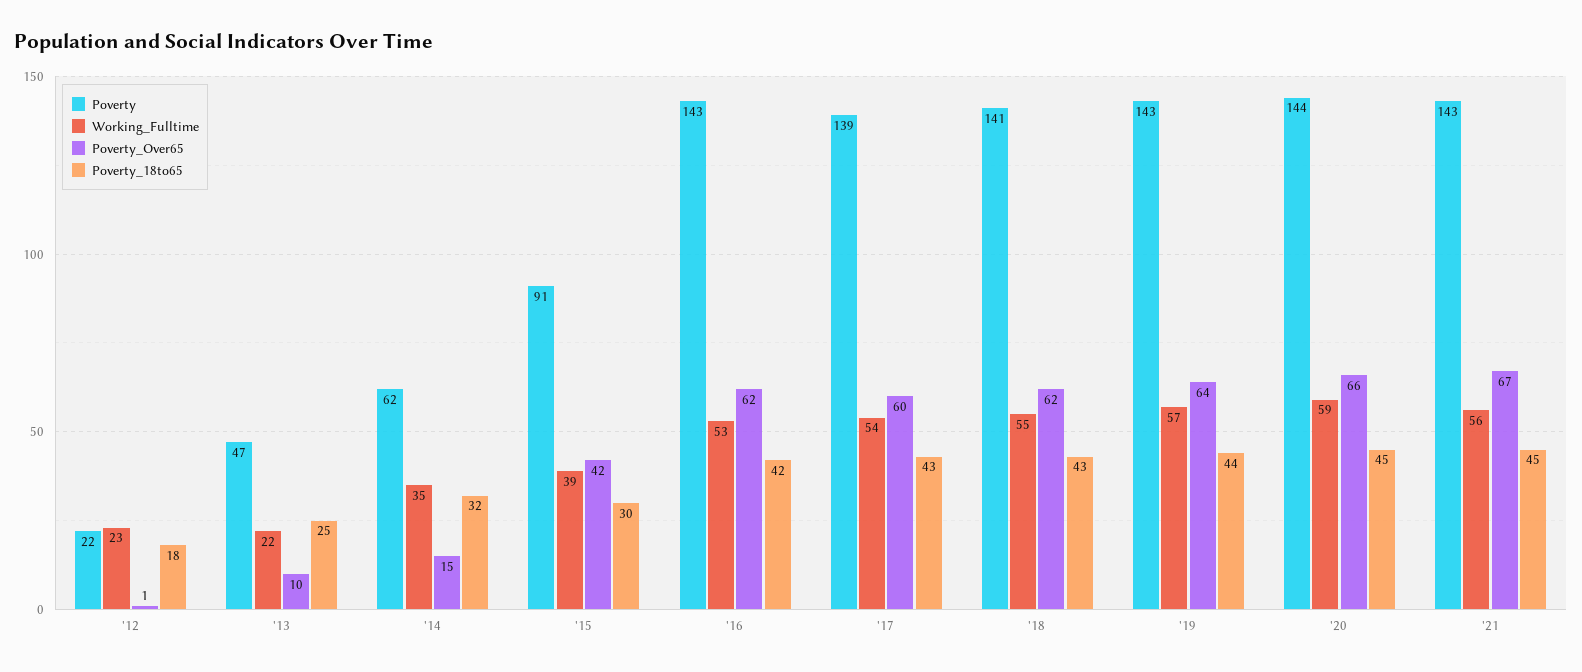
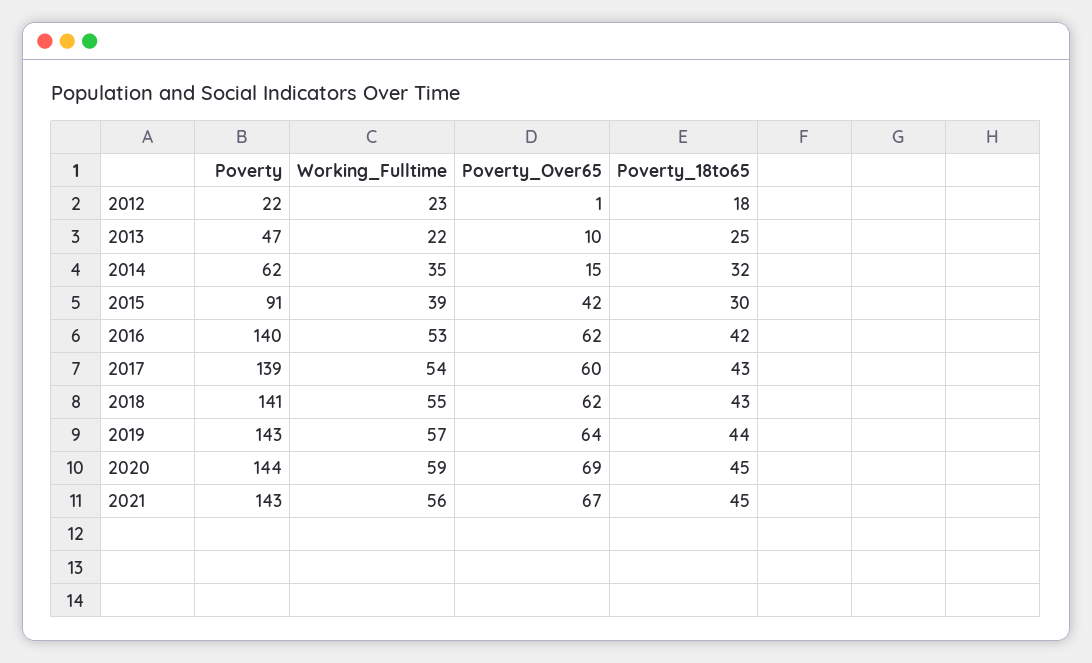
Poverty, '16: 143 -> 140
Poverty_Over65, '20: 66 -> 69

